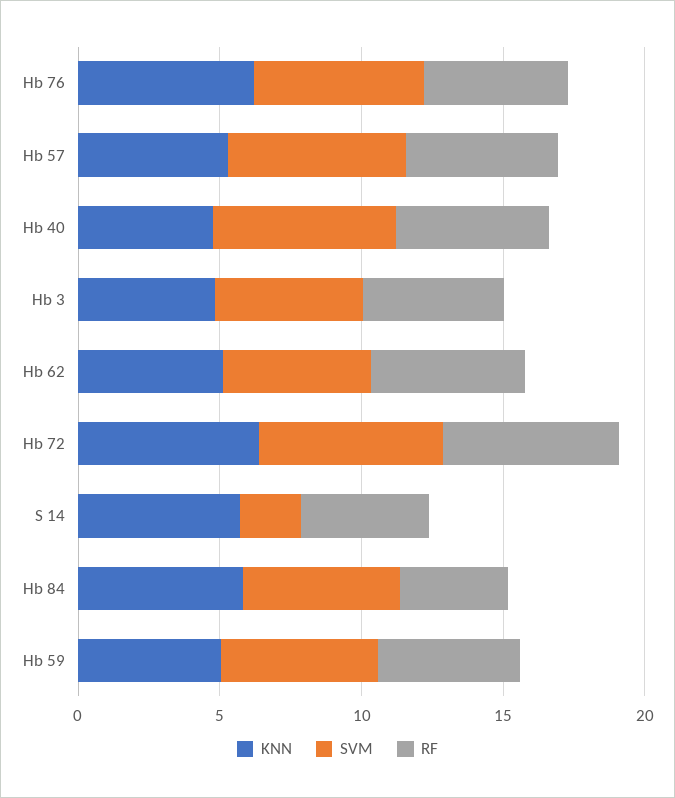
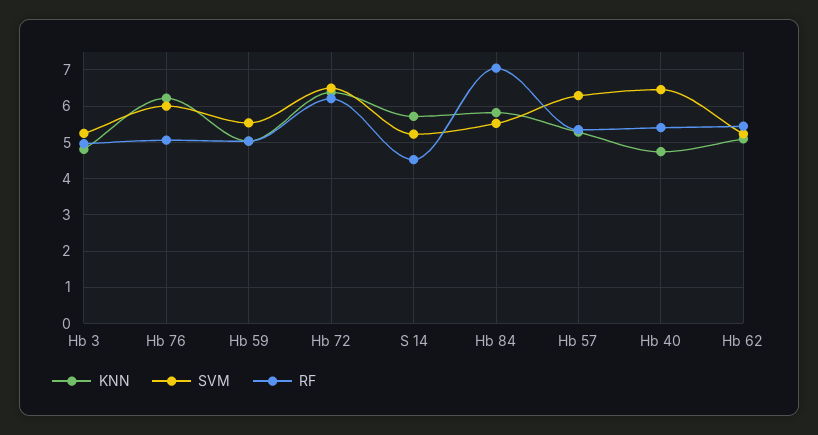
SVM, S 14: 2 -> 5.2
RF, Hb 84: 4 -> 7

